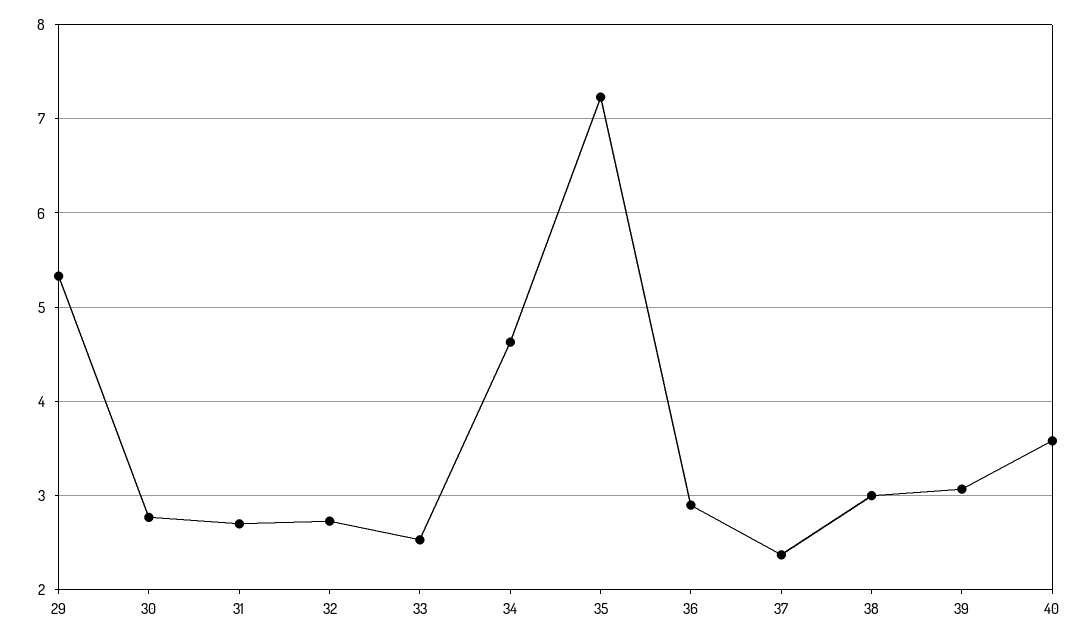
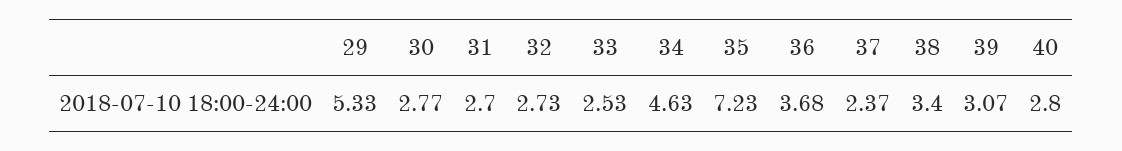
36: 2.9 -> 3.68
38: 3 -> 3.4
40: 3.6 -> 2.8

